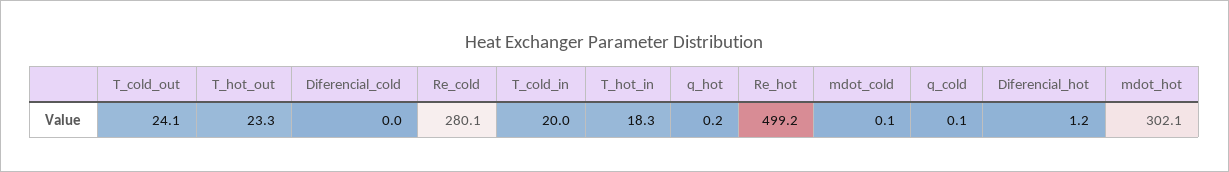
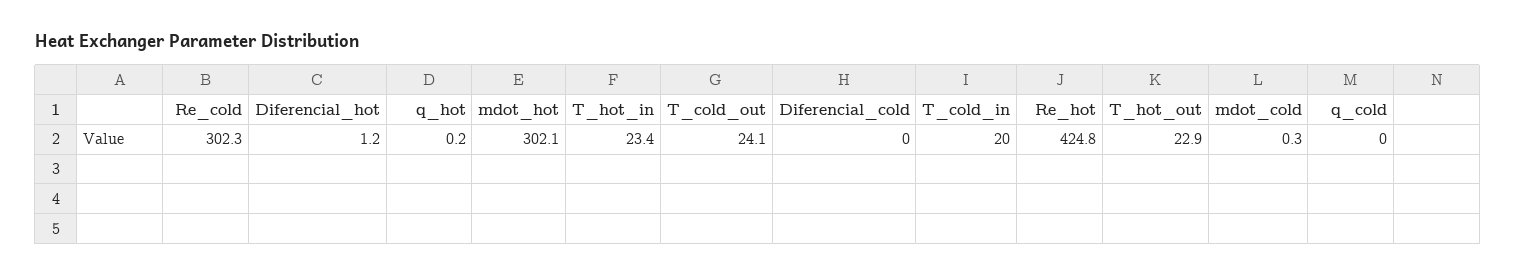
T_hot_out: 23.3 -> 22.9
Re_cold: 280.1 -> 302.3
T_hot_in: 18.3 -> 23.4
Re_hot: 499.2 -> 424.8
mdot_cold: 0.1 -> 0.3
q_cold: 0.1 -> 0

